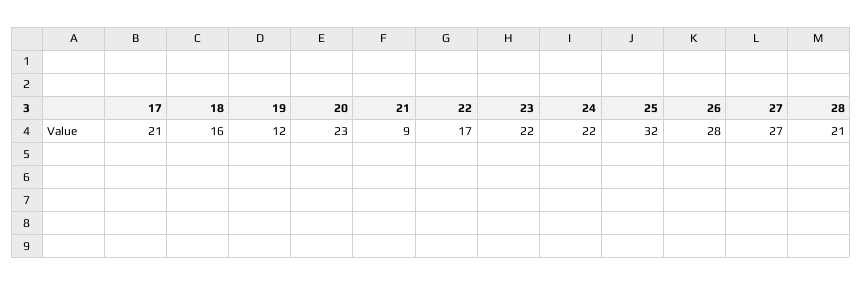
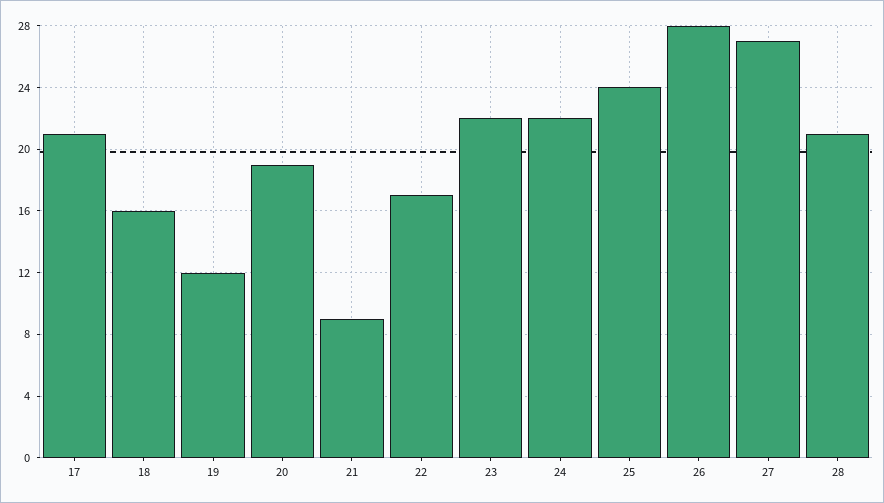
20: 23 -> 19
25: 32 -> 24

